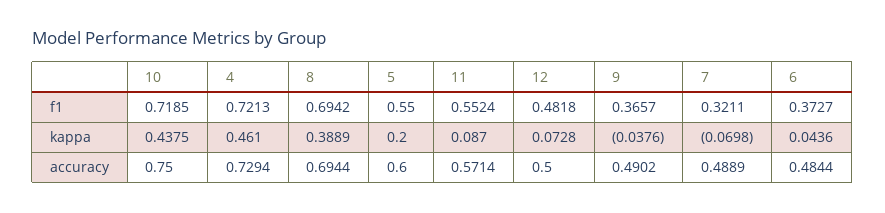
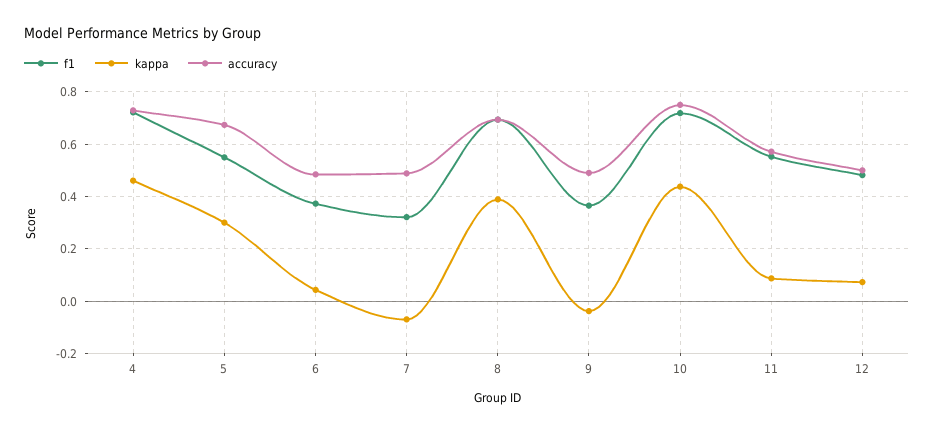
kappa, 5: 0.2 -> 0.3
accuracy, 5: 0.6 -> 0.675

